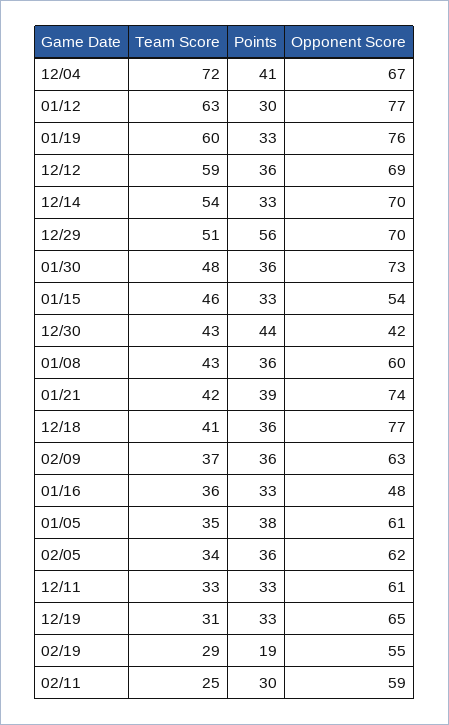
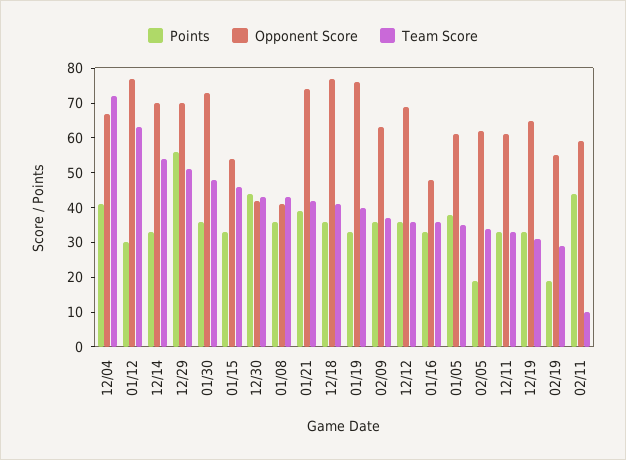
Team Score, 01/19: 60 -> 40
Team Score, 12/12: 59 -> 35
Opponent Score, 01/08: 60 -> 40
Points, 02/05: 36 -> 20
Team Score, 02/11: 25 -> 10
Points, 02/11: 30 -> 45

